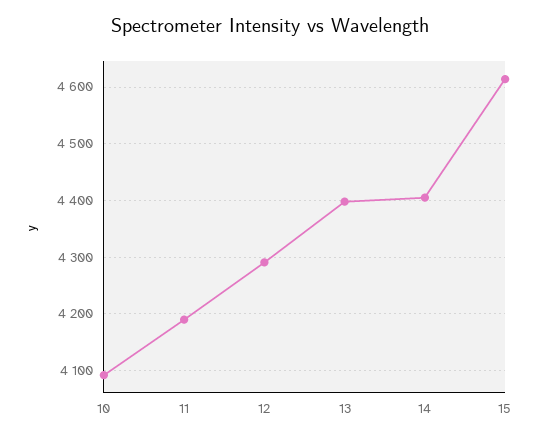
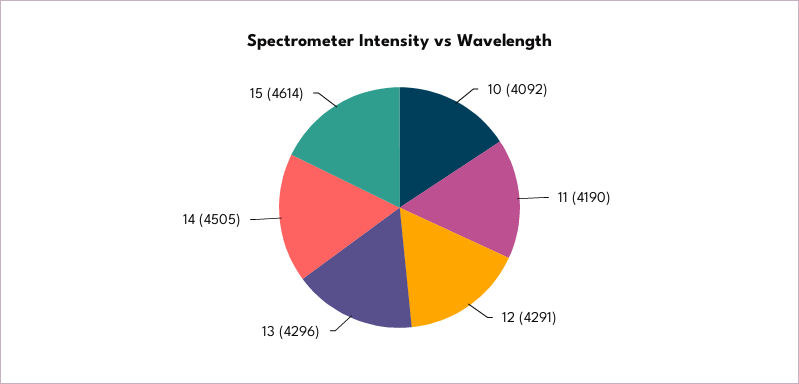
13: 4400 -> 4296
14: 4400 -> 4505

